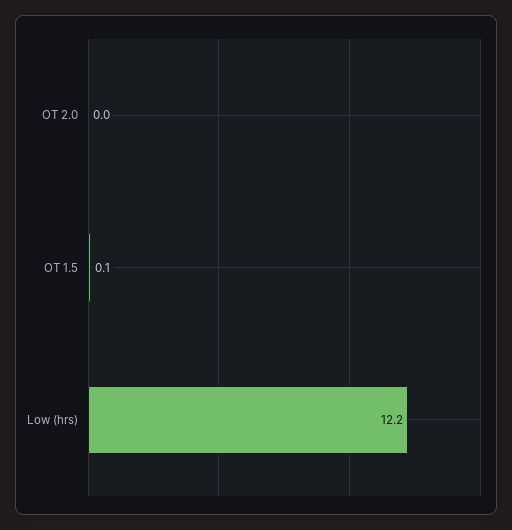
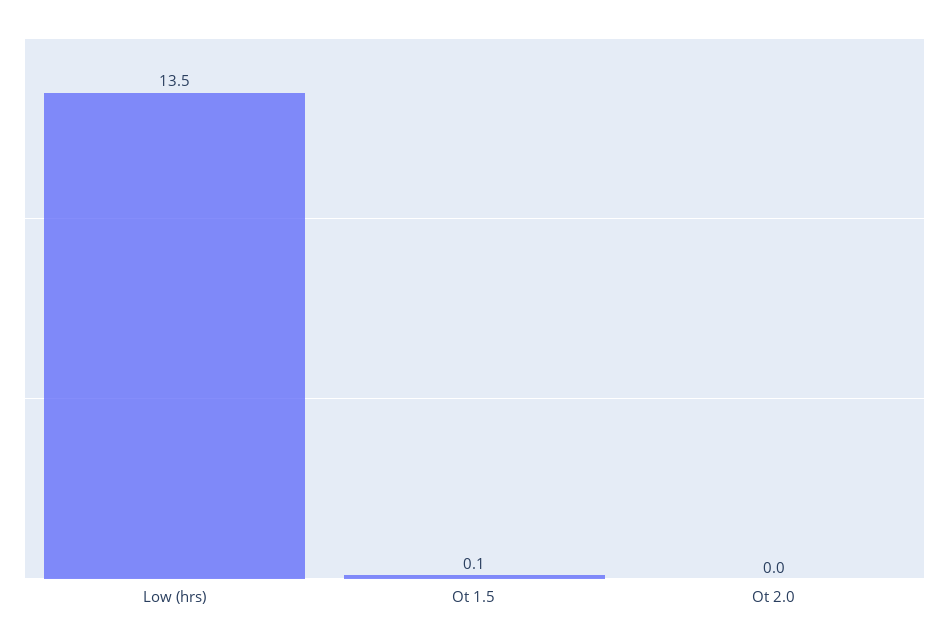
Low (hrs): 12.2 -> 13.5

